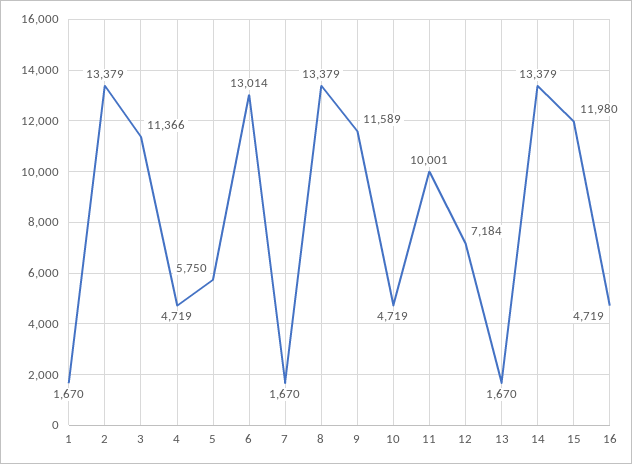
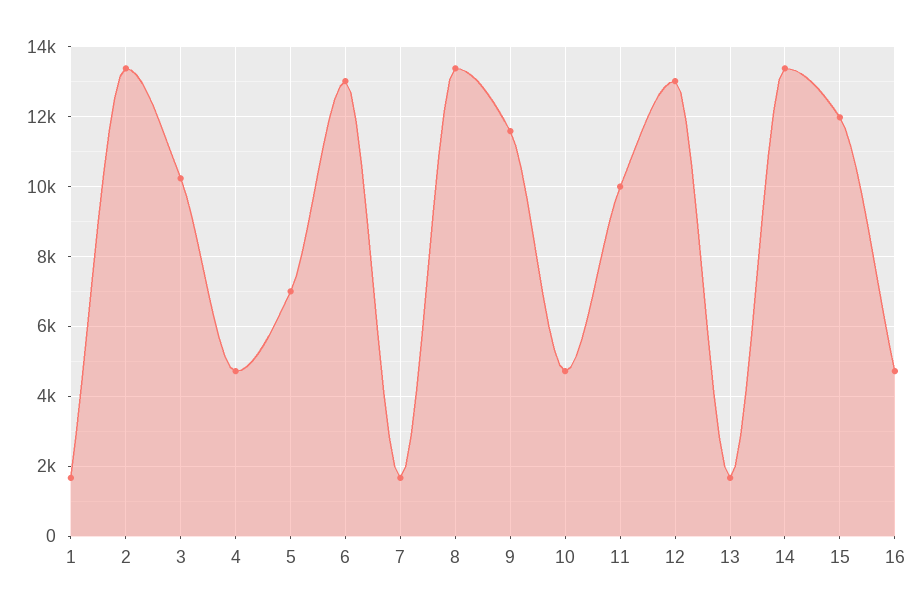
3: 11366 -> 10200
5: 5750 -> 7000
12: 7184 -> 13000

